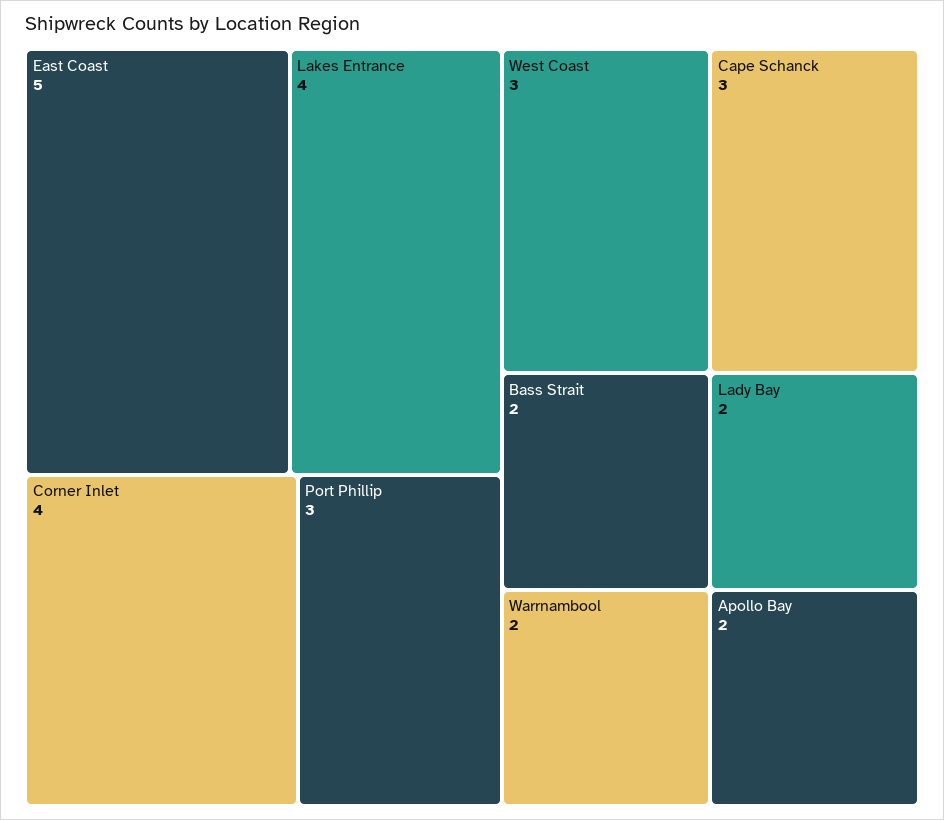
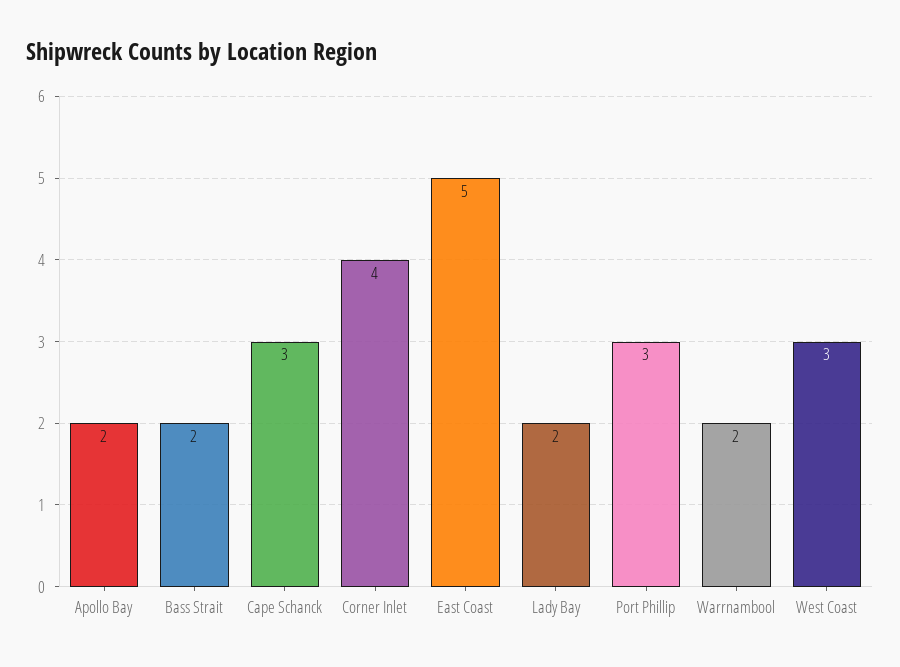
Lakes Entrance: 4 -> none

